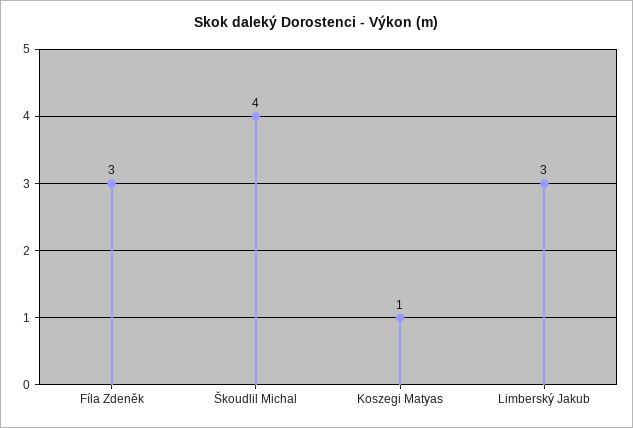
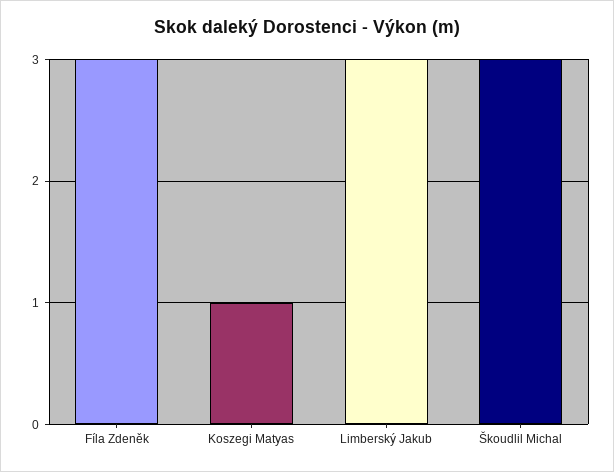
Škoudlil Michal: 4 -> 3

